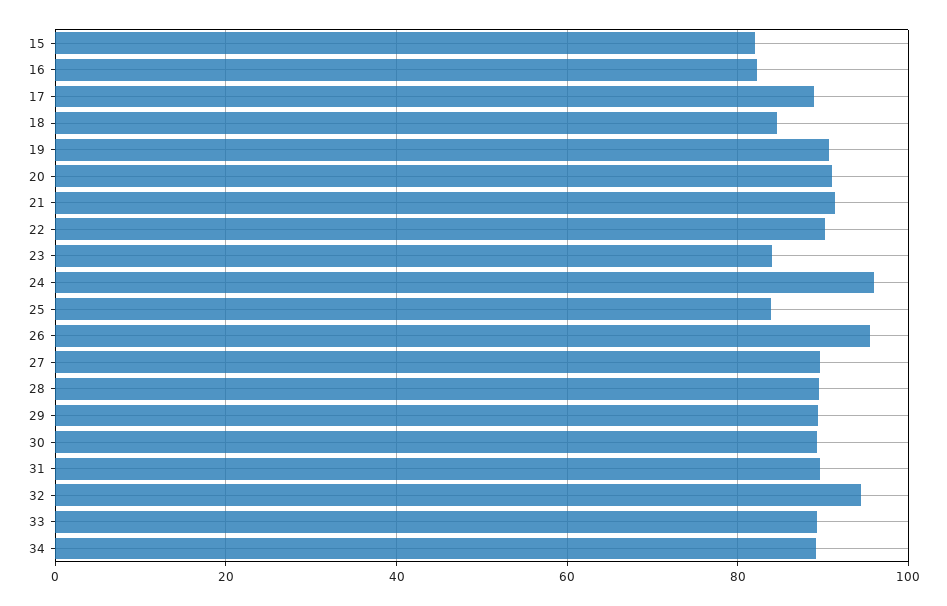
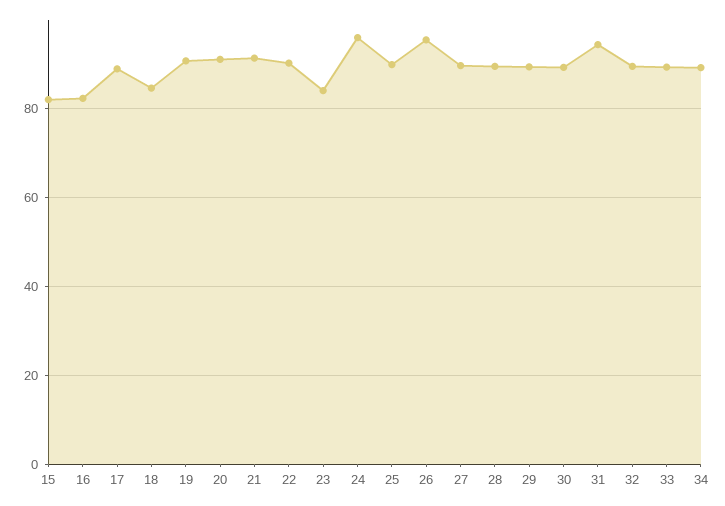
25: 84 -> 90
31: 90 -> 94
32: 94 -> 90

